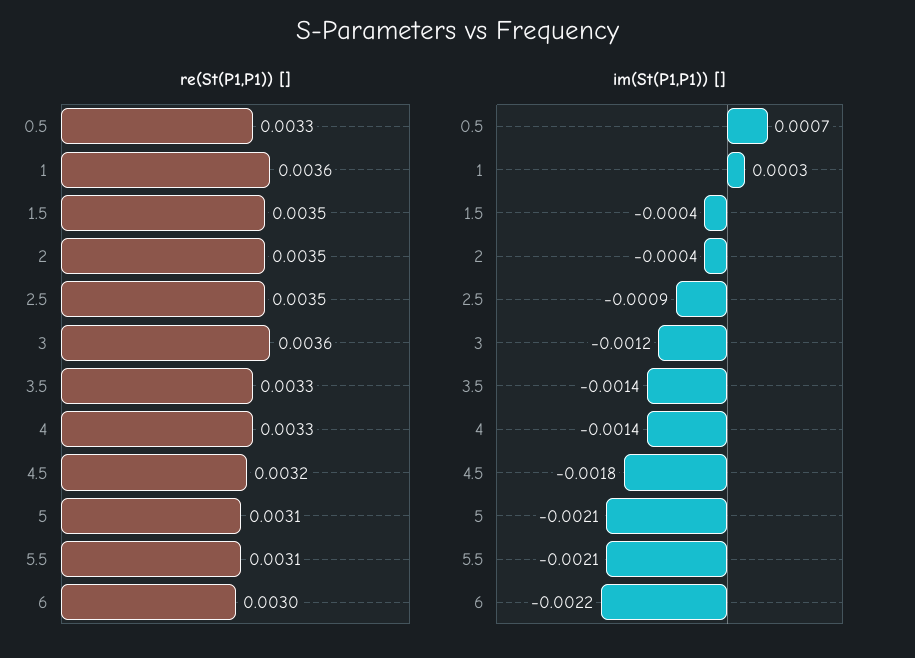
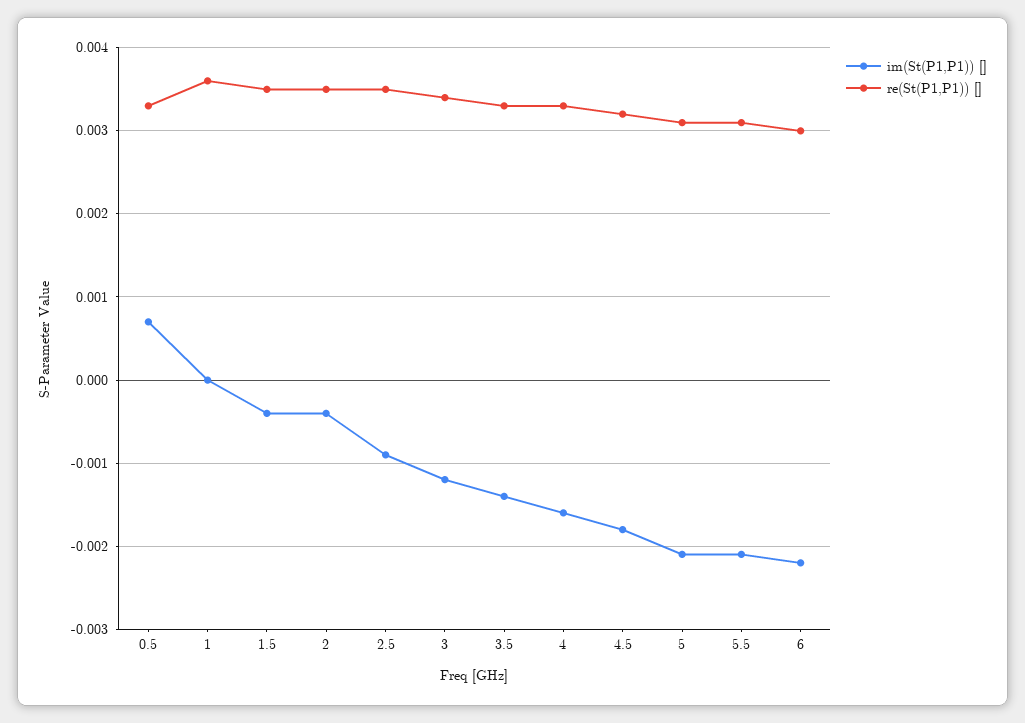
re(St(P1,P1)) [], 3: 0.0036 -> 0.0034
im(St(P1,P1)) [], 1: 0.0003 -> 0
im(St(P1,P1)) [], 4: -0.0014 -> -0.0016

